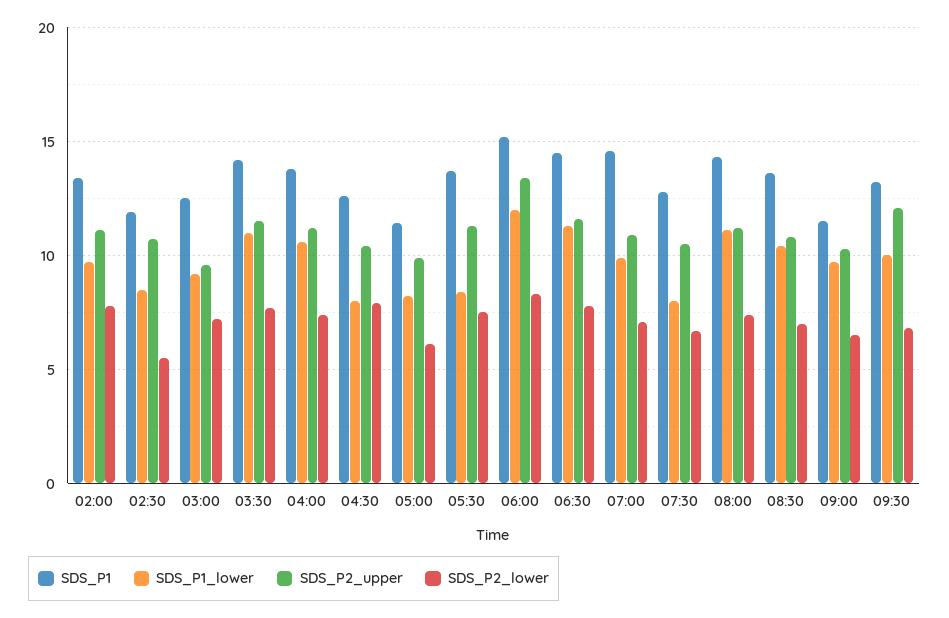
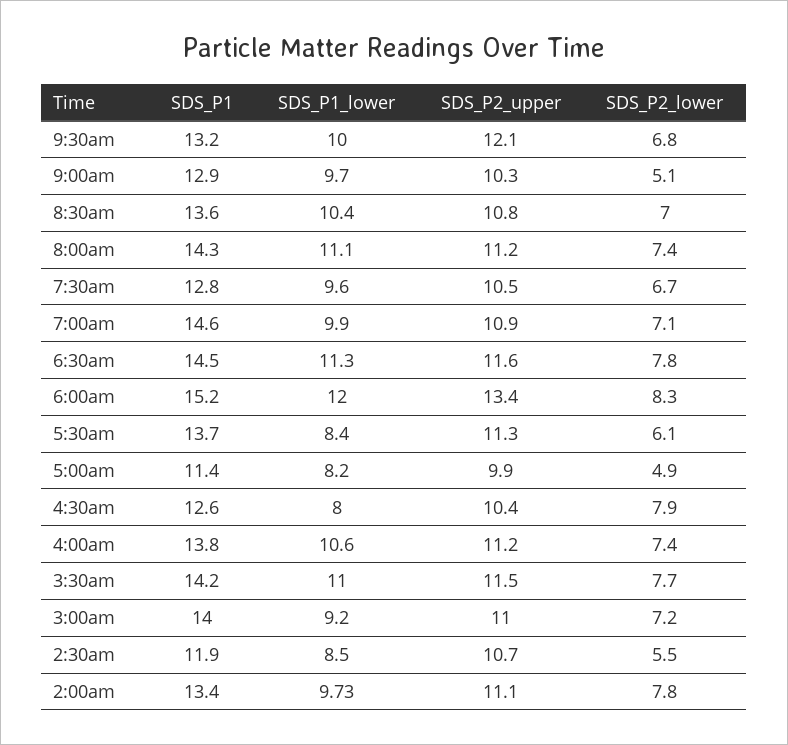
SDS_P1, 03:00: 12.5 -> 14
SDS_P2_upper, 03:00: 9.5 -> 11
SDS_P2_lower, 05:00: 6 -> 4.9
SDS_P2_lower, 05:30: 7.5 -> 6.1
SDS_P1_lower, 07:30: 8 -> 9.6
SDS_P1, 09:00: 11.5 -> 12.9
SDS_P2_lower, 09:00: 6.5 -> 5.1

